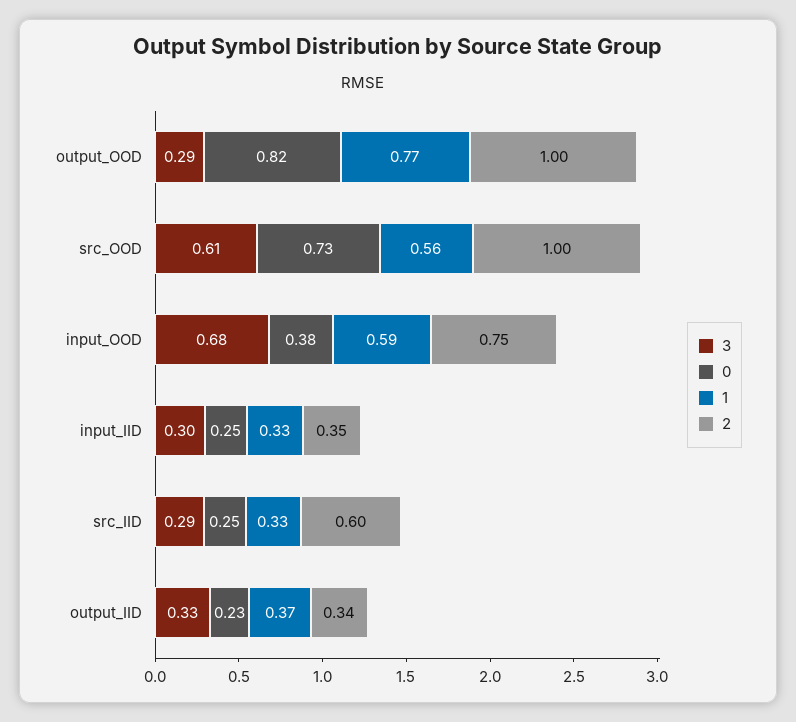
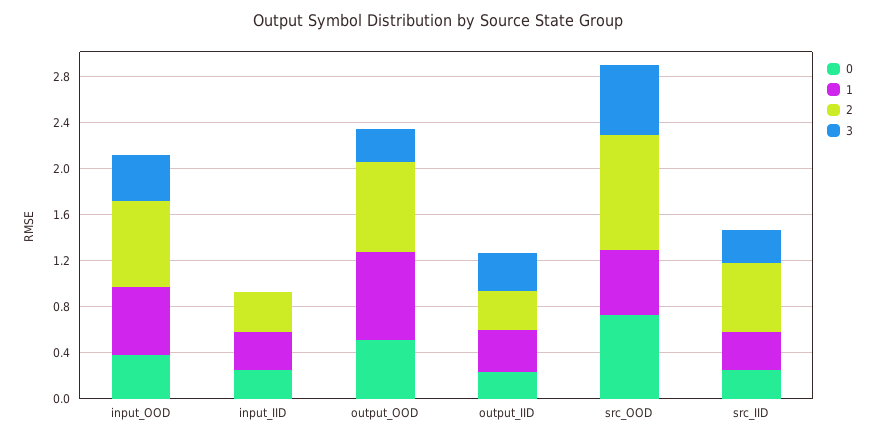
0, output_OOD: 0.82 -> 0.5
2, output_OOD: 1 -> 0.8
3, input_OOD: 0.68 -> 0.4
3, input_IID: 0.3 -> 0

